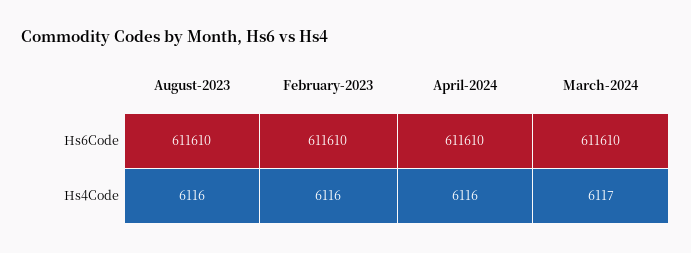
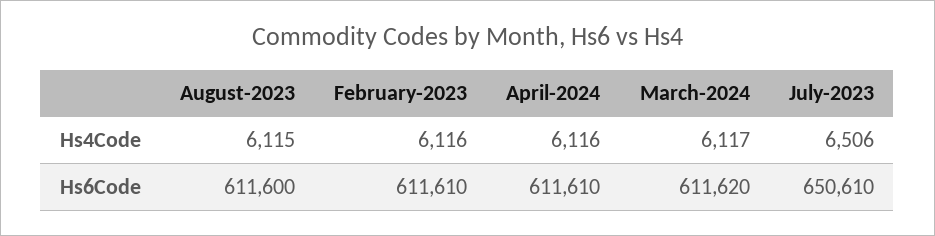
August-2023, Hs6Code: 611610 -> 611600
March-2024, Hs6Code: 611610 -> 611620
August-2023, Hs4Code: 6116 -> 6115
July-2023, Hs4Code: none -> 6506
July-2023, Hs6Code: none -> 650610

